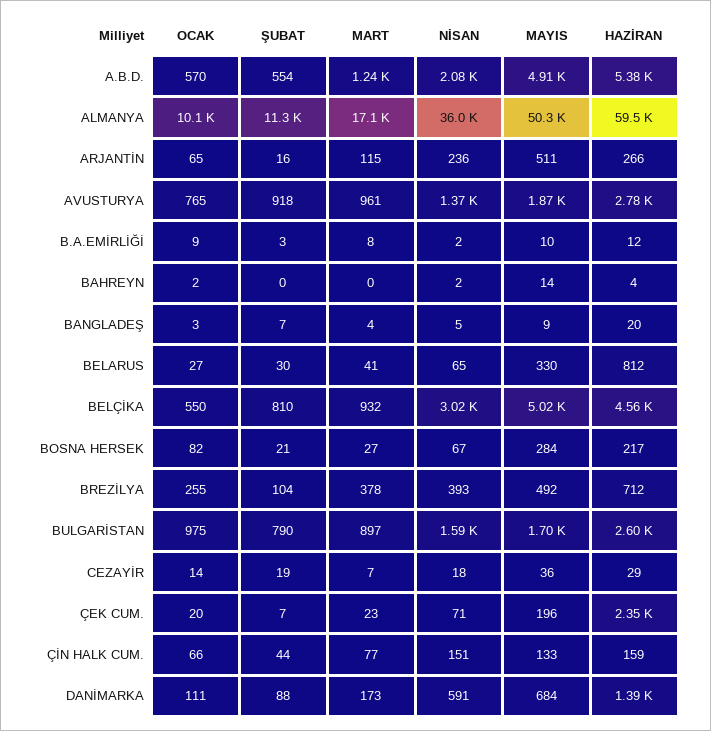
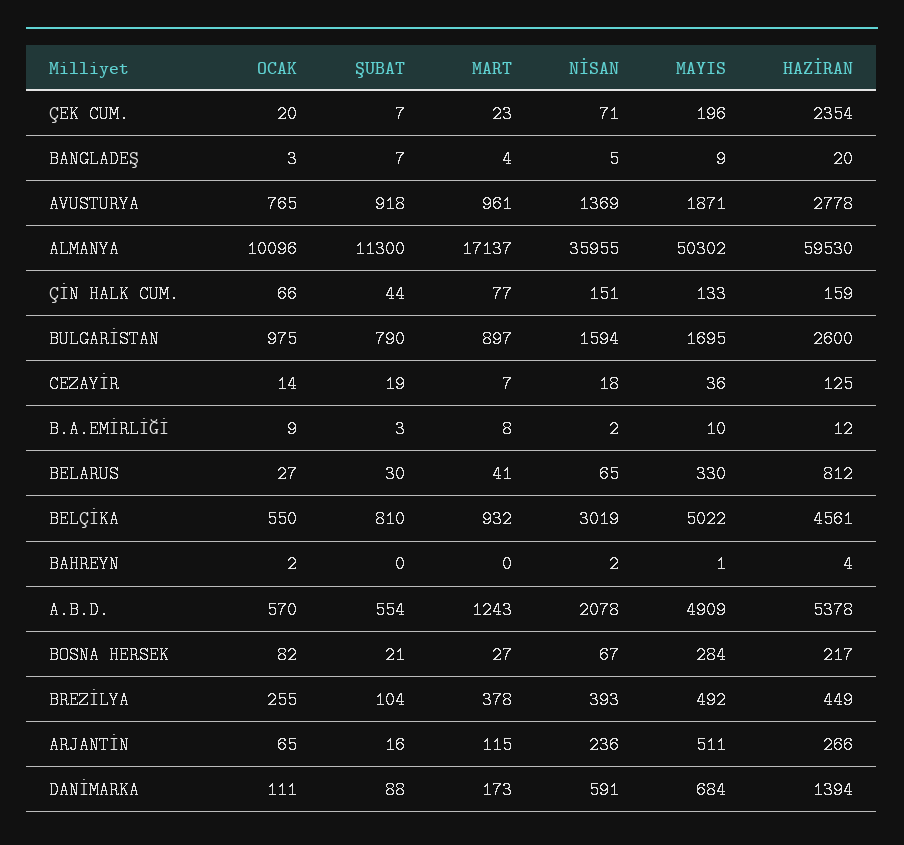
MAYIS, BAHREYN: 14 -> 1
HAZİRAN, BREZİLYA: 712 -> 449
HAZİRAN, CEZAYİR: 29 -> 125

